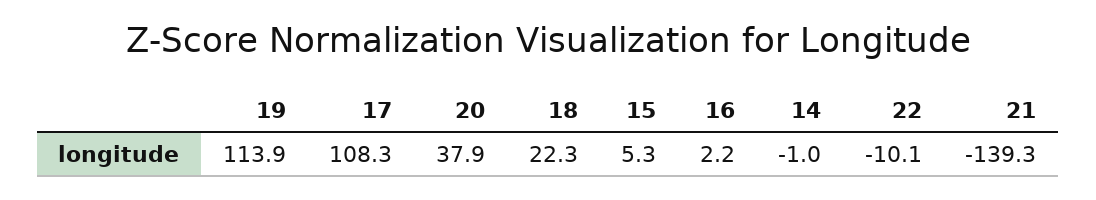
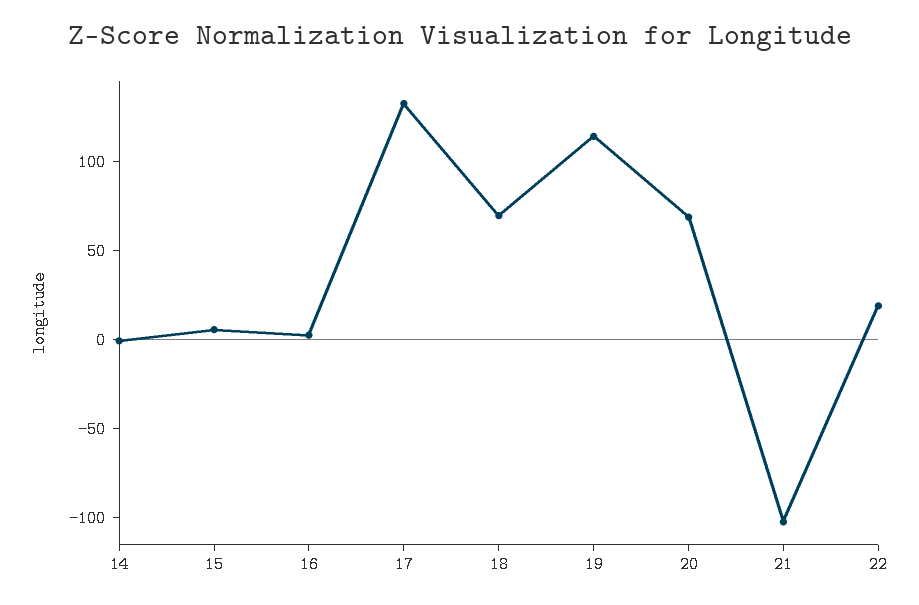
17: 108.3 -> 130
20: 37.9 -> 70
18: 22.3 -> 70
22: -10.1 -> 20
21: -139.3 -> -100

